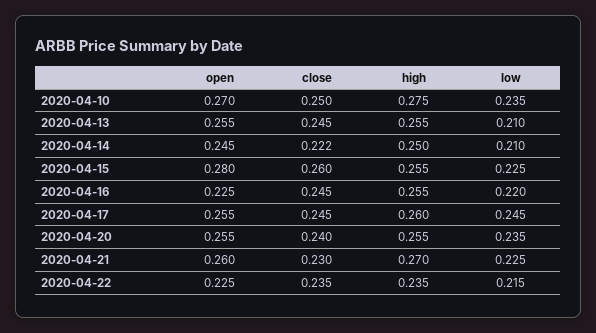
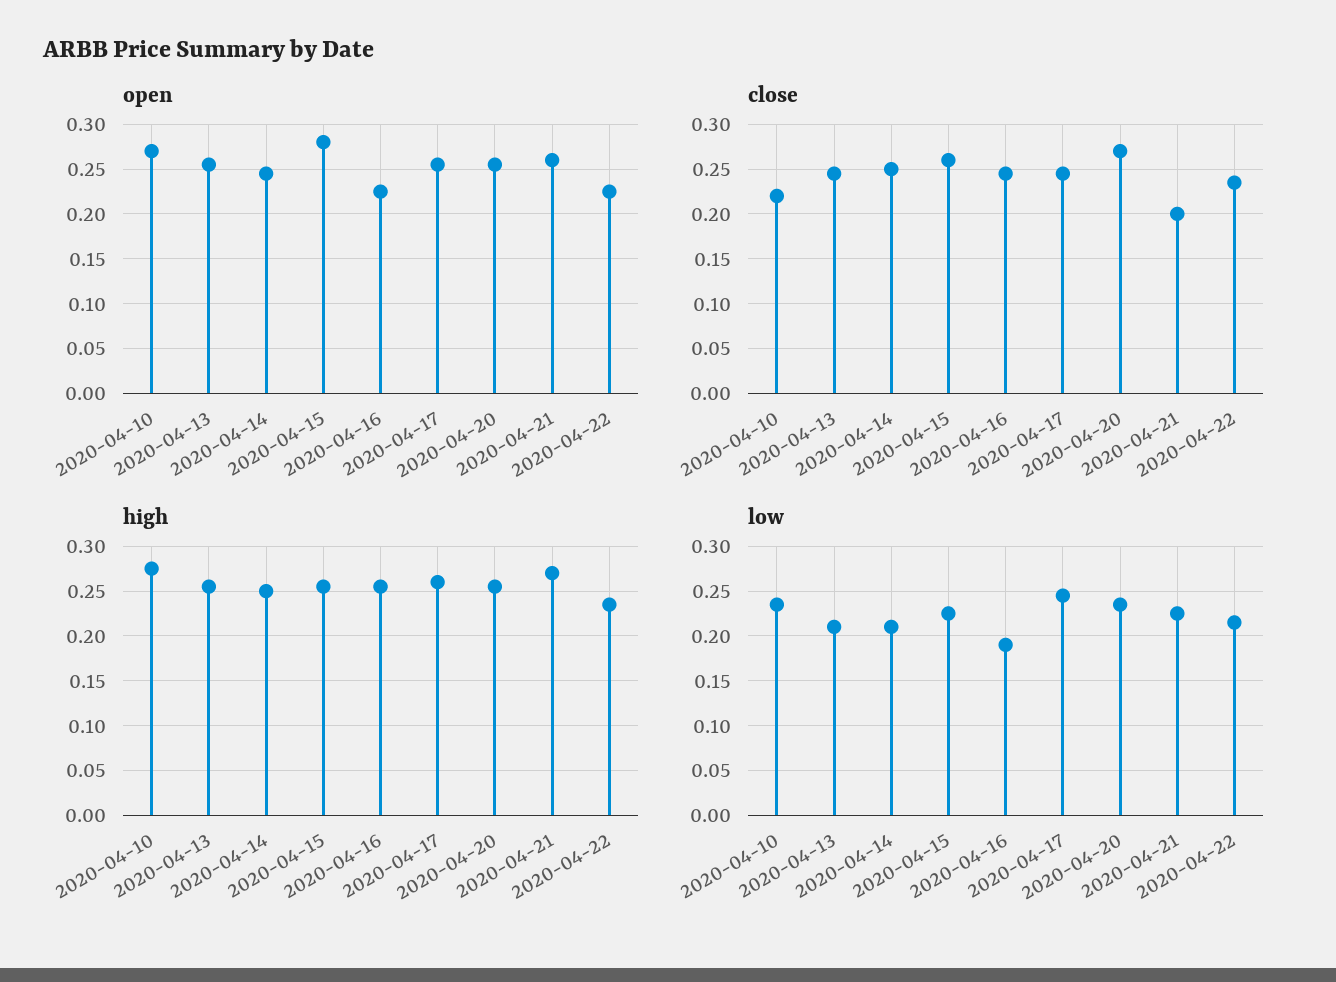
close, 2020-04-10: 0.25 -> 0.22
close, 2020-04-14: 0.222 -> 0.25
low, 2020-04-16: 0.22 -> 0.19
close, 2020-04-20: 0.24 -> 0.27
close, 2020-04-21: 0.23 -> 0.2

